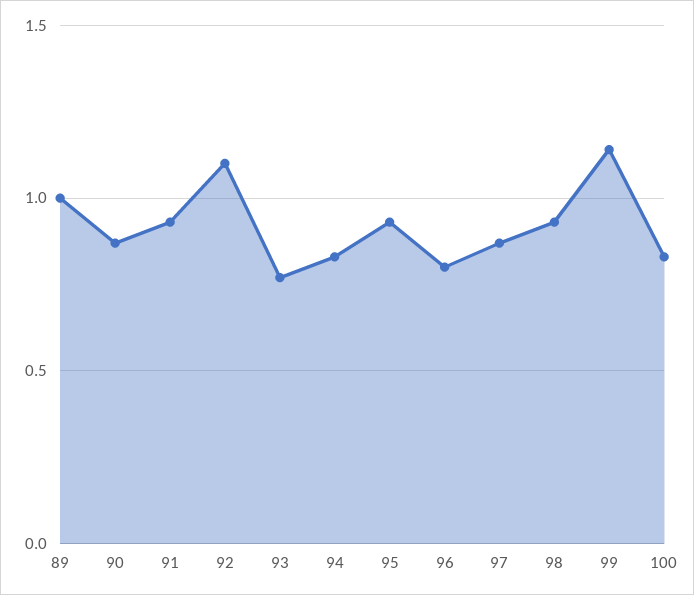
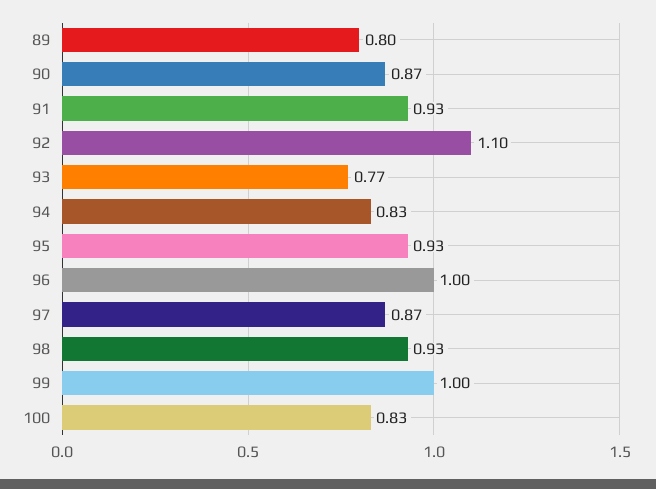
89: 1 -> 0.8
96: 0.8 -> 1
99: 1.15 -> 1

